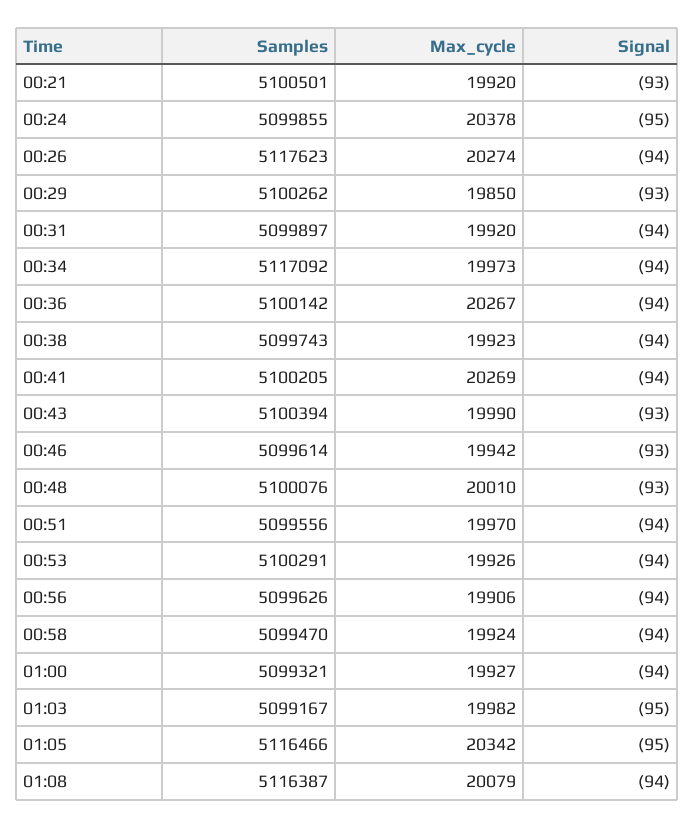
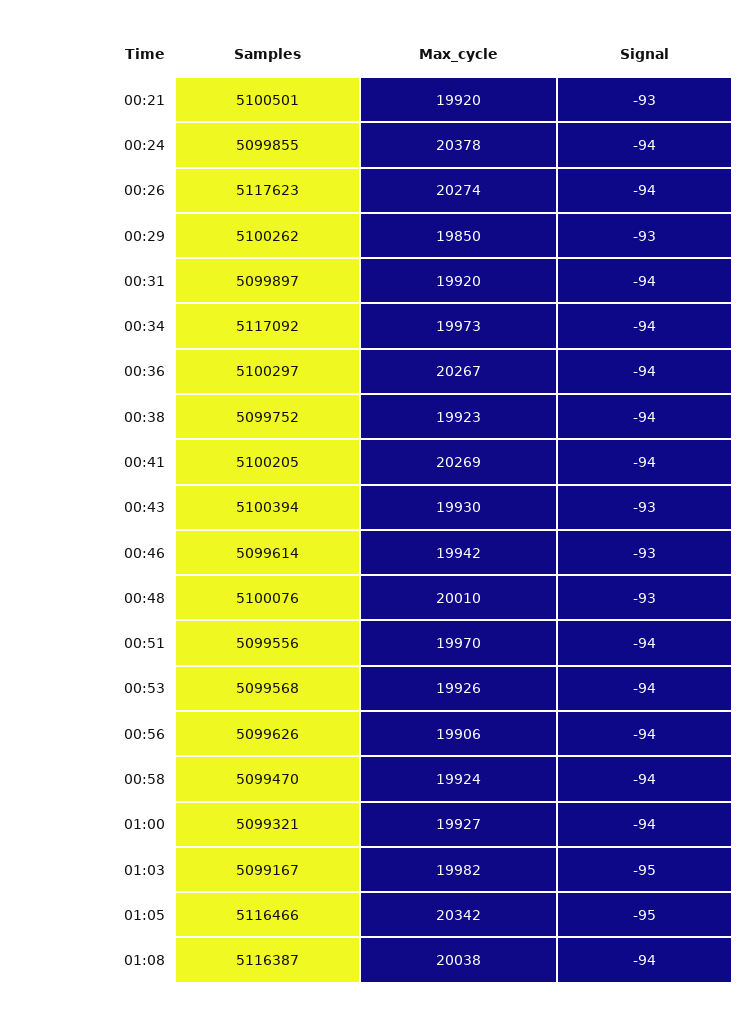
Signal, 00:24: -95 -> -94
Samples, 00:36: 5100142 -> 5100297
Samples, 00:38: 5099743 -> 5099752
Max_cycle, 00:43: 19990 -> 19930
Samples, 00:53: 5100291 -> 5099568
Max_cycle, 01:08: 20079 -> 20038

